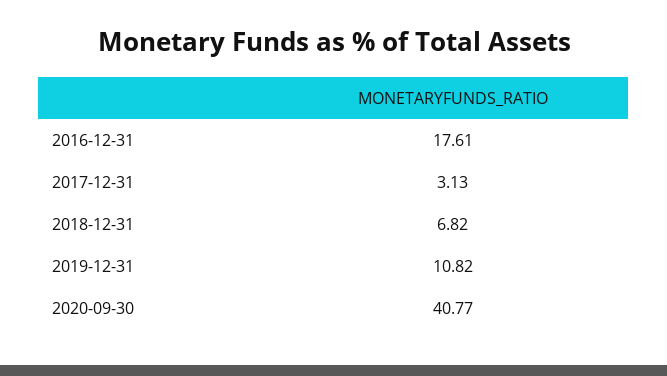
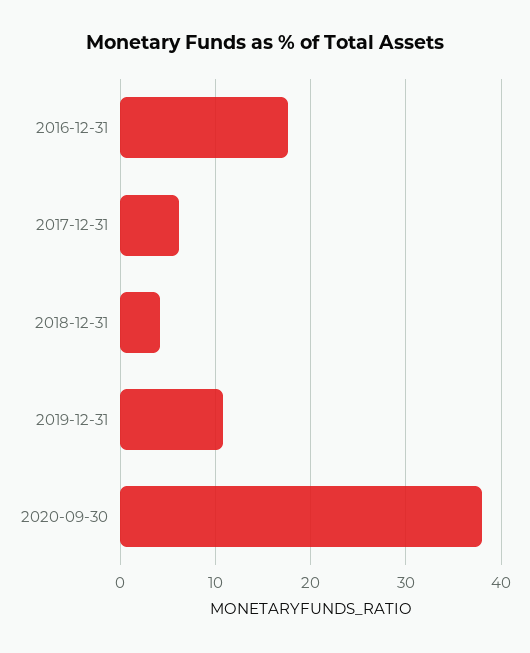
2017-12-31: 3.13 -> 6
2018-12-31: 6.82 -> 4
2020-09-30: 40.77 -> 38

